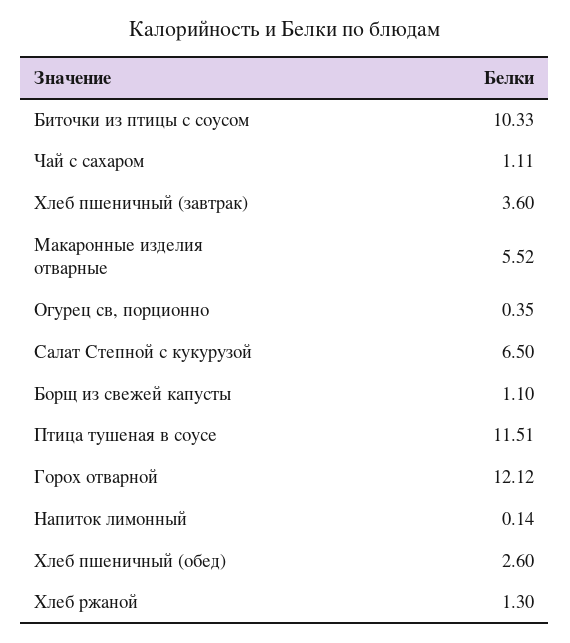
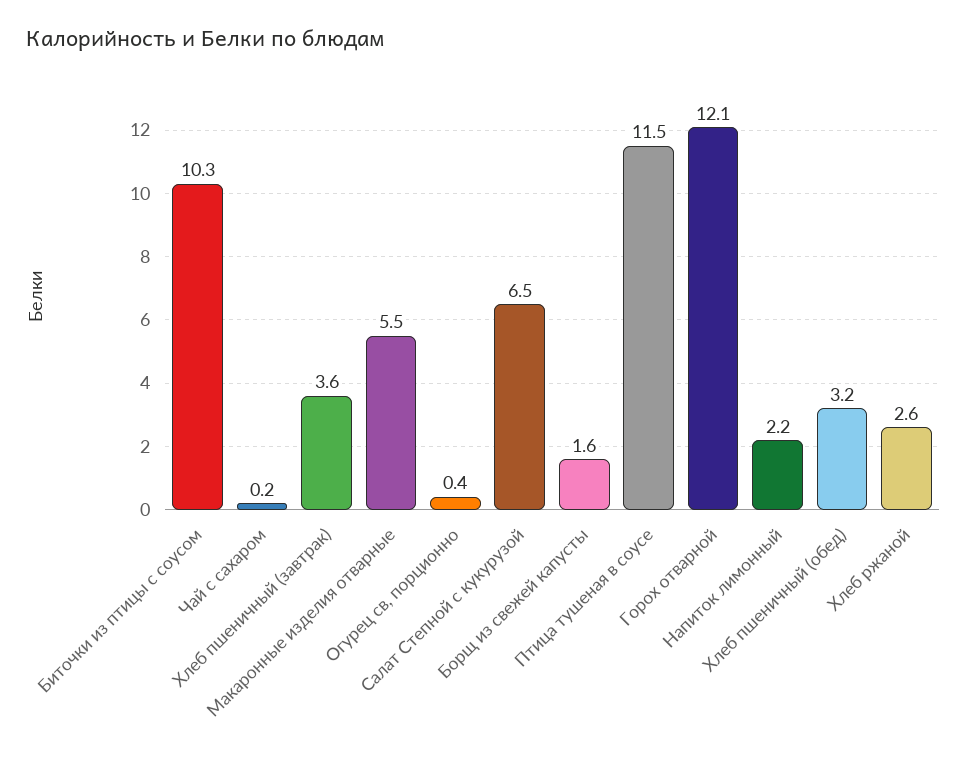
Чай с сахаром: 1.11 -> 0.2
Борщ из свежей капусты: 1.1 -> 1.6
Напиток лимонный: 0.14 -> 2.2
Хлеб пшеничный (обед): 2.6 -> 3.2
Хлеб ржаной: 1.3 -> 2.6

